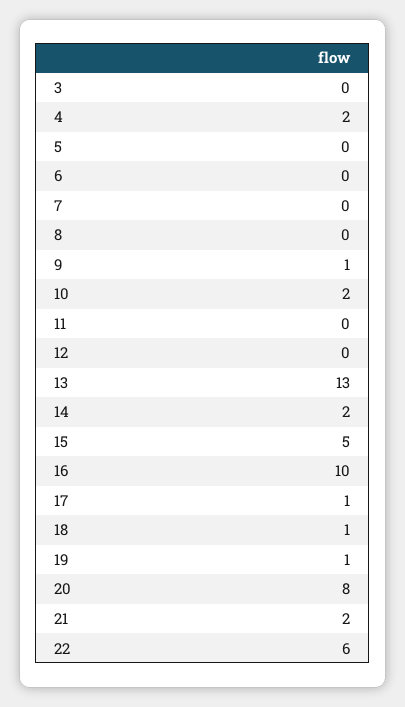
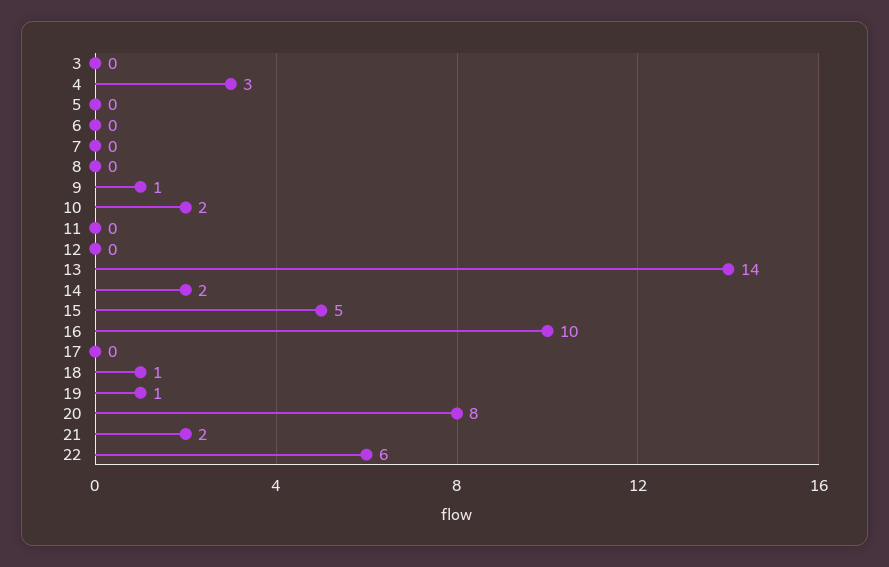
4: 2 -> 3
13: 13 -> 14
17: 1 -> 0

